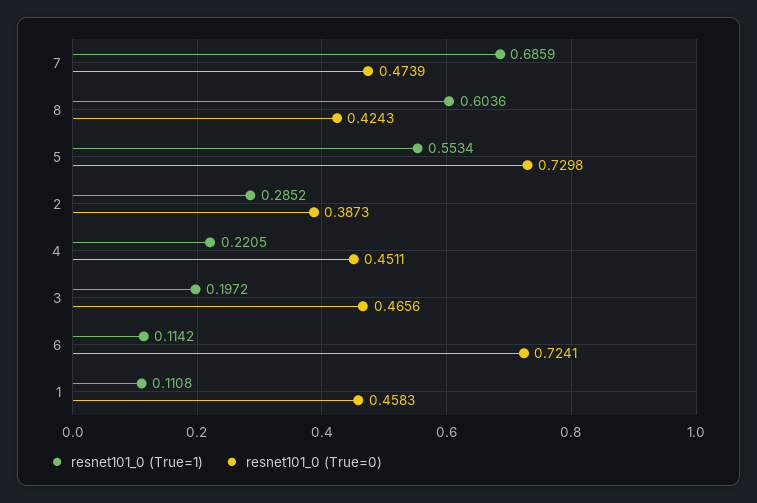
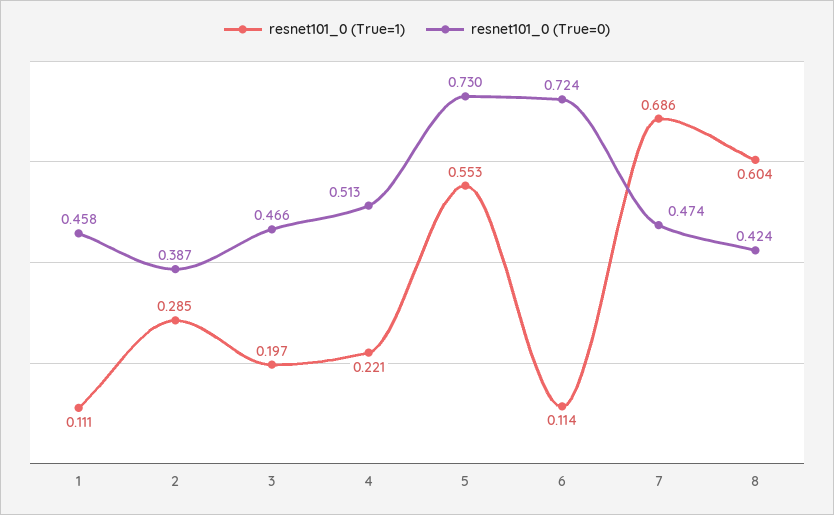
resnet101_0 (True=0), 4: 0.4511 -> 0.513

